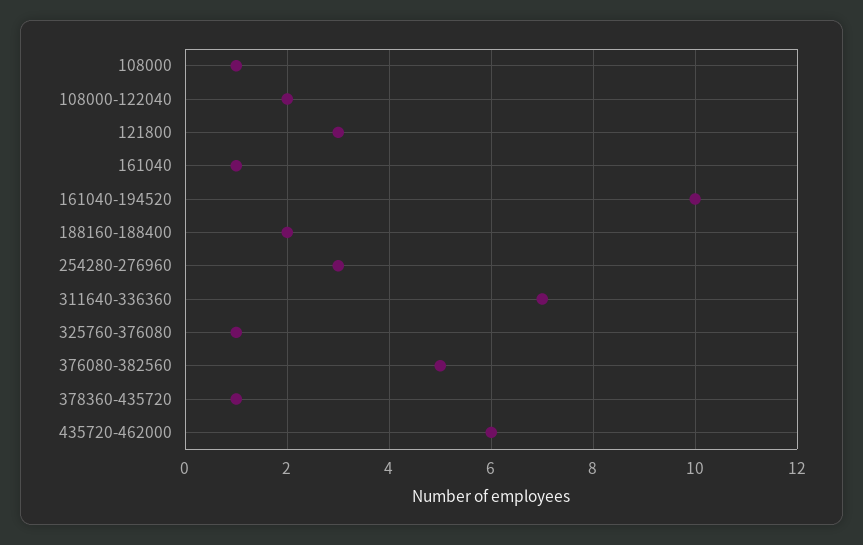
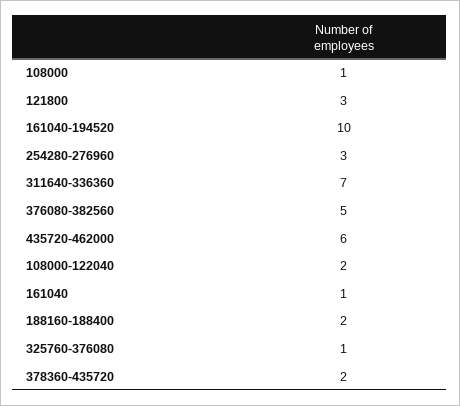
378360-435720: 1 -> 2

